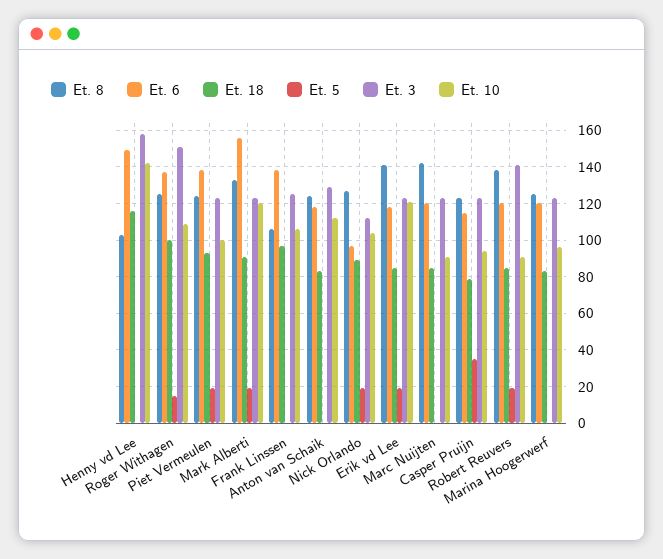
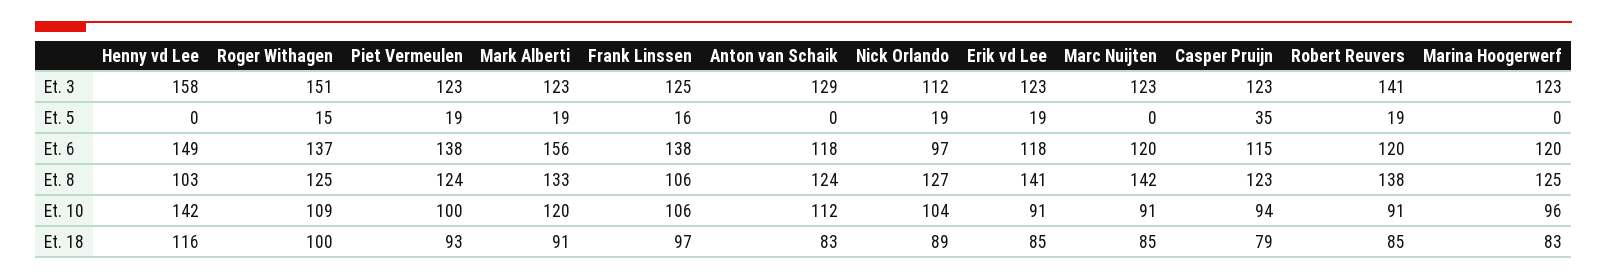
Et. 5, Frank Linssen: 0 -> 16
Et. 10, Erik vd Lee: 120 -> 91

